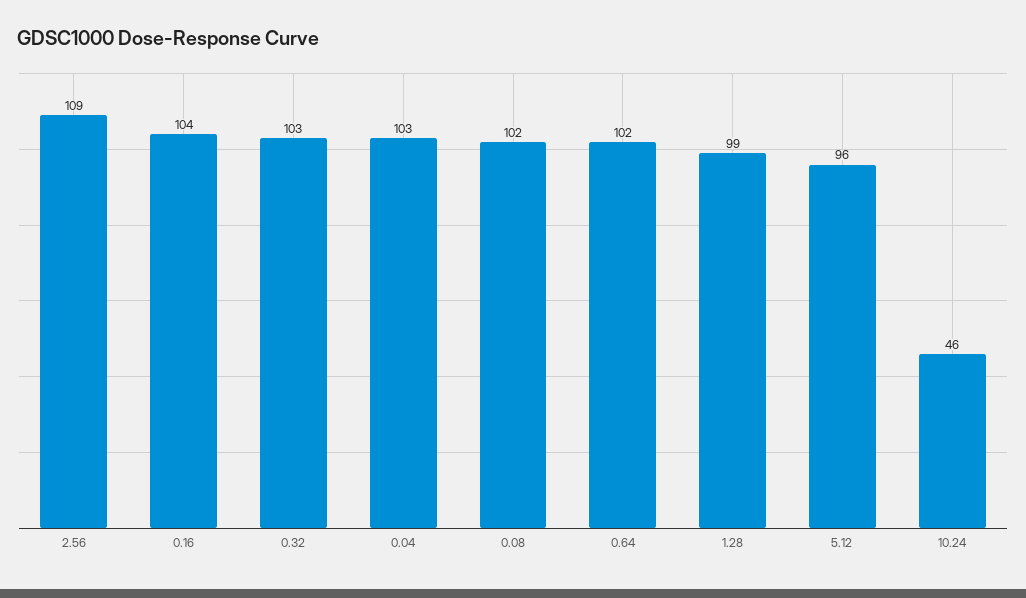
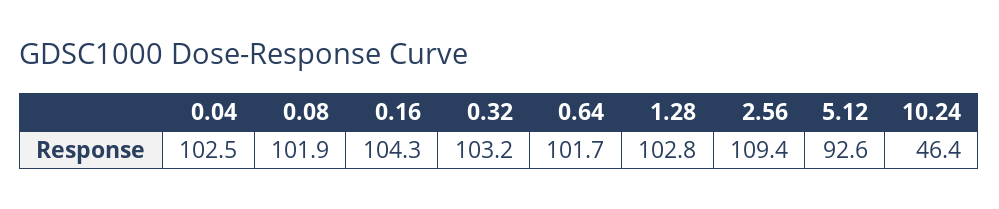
1.28: 99 -> 102.8
5.12: 96 -> 92.6

